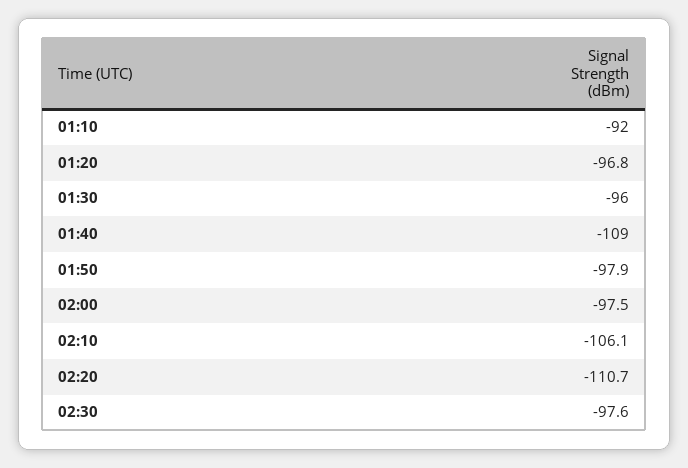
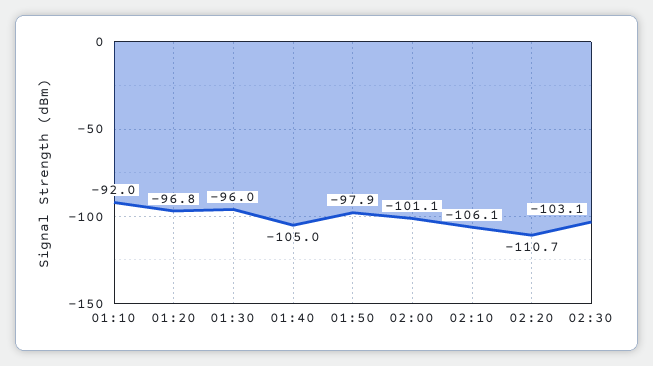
01:40: -109 -> -105
02:00: -97.5 -> -101.1
02:30: -97.6 -> -103.1

